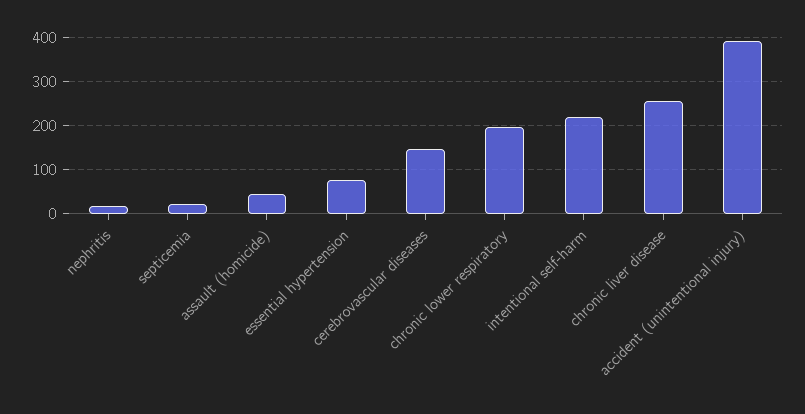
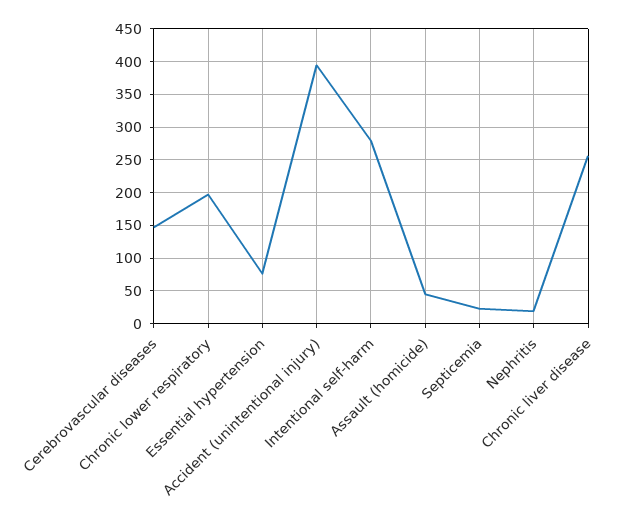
intentional self-harm: 220 -> 280

